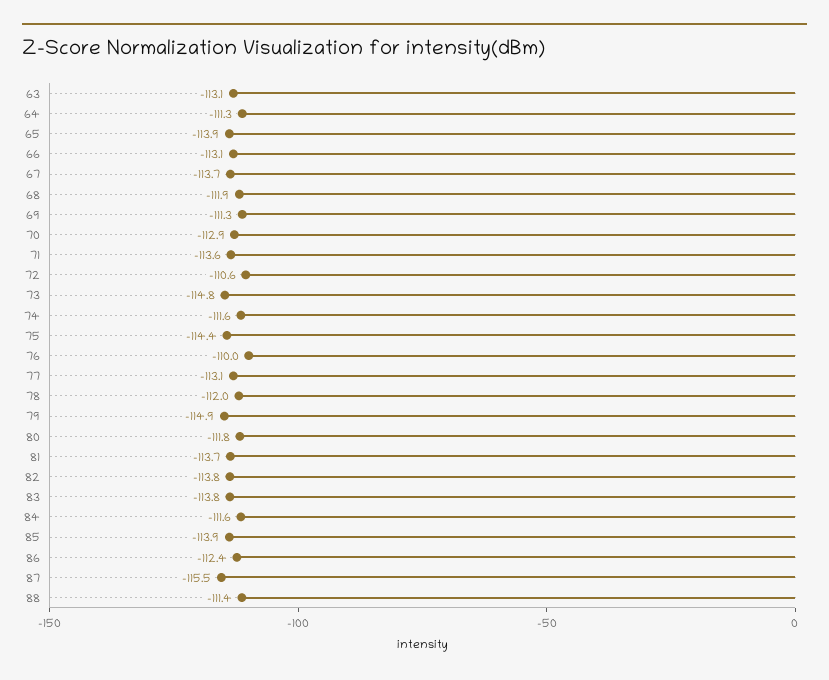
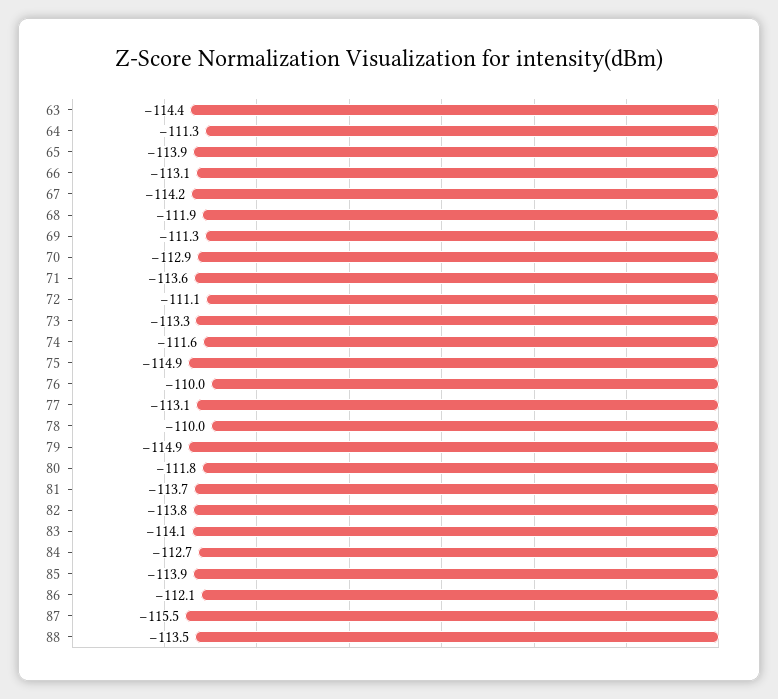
63: -113.1 -> -114.4
67: -113.7 -> -114.2
72: -110.6 -> -111.1
73: -114.8 -> -113.3
75: -114.4 -> -114.9
78: -112 -> -110
83: -113.8 -> -114.1
84: -111.6 -> -112.7
86: -112.4 -> -112.1
88: -111.4 -> -113.5

